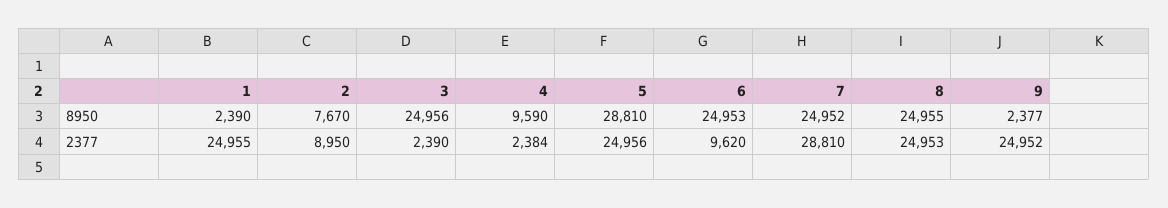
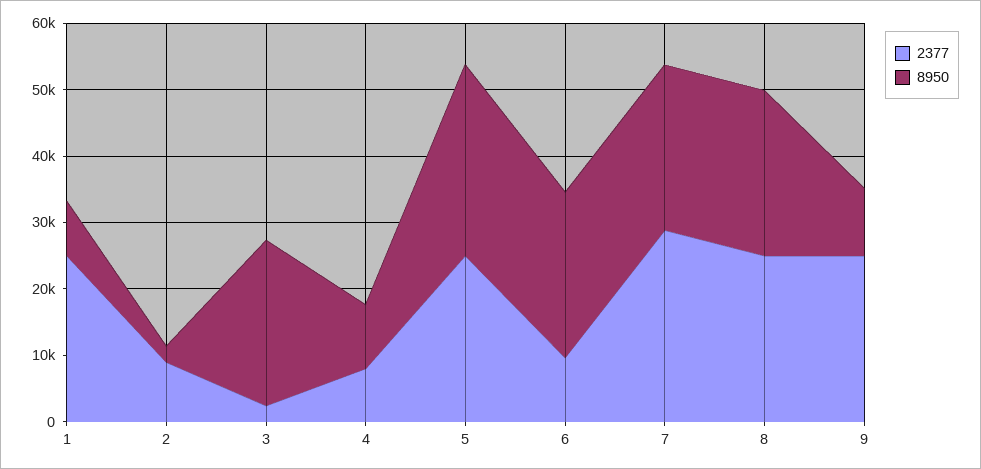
8950, 1: 2390 -> 8000
8950, 2: 7670 -> 2000
8950, 9: 2377 -> 10000
2377, 4: 2384 -> 8000

